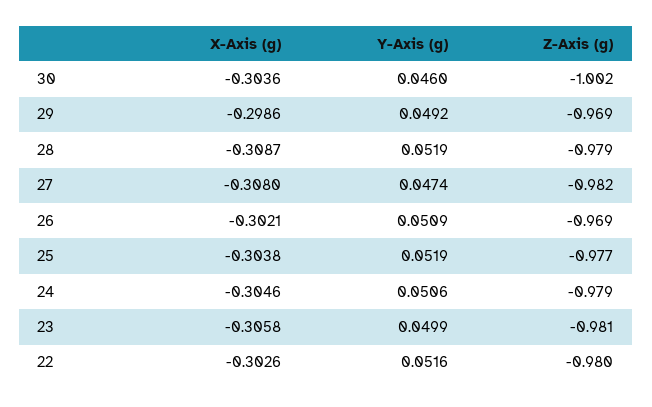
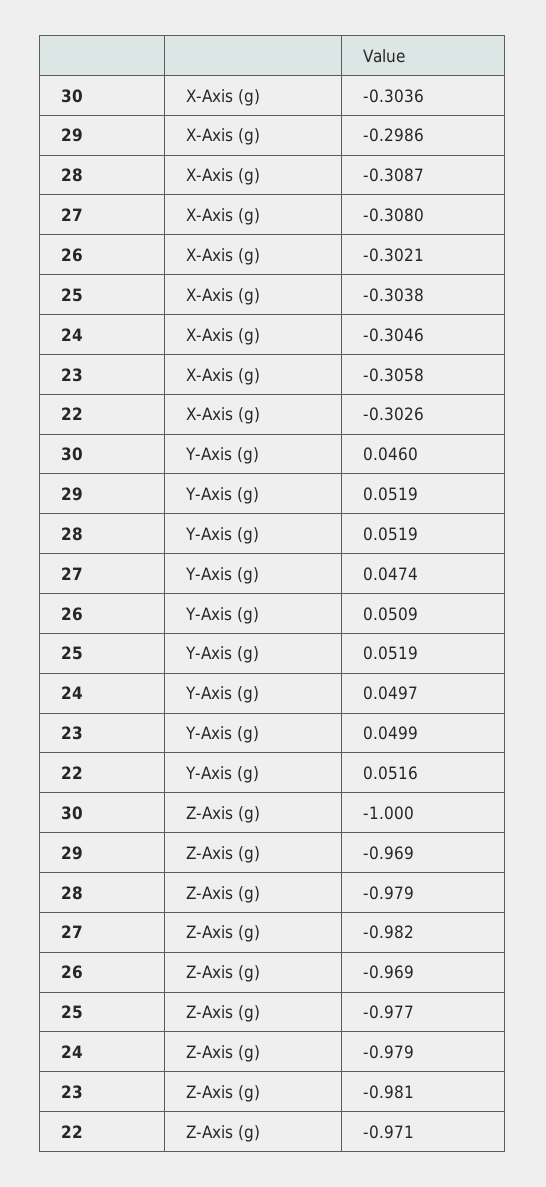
Z-Axis (g), 30: -1.002 -> -1
Y-Axis (g), 29: 0.0492 -> 0.0519
Y-Axis (g), 24: 0.0506 -> 0.0497
Z-Axis (g), 22: -0.98 -> -0.971

